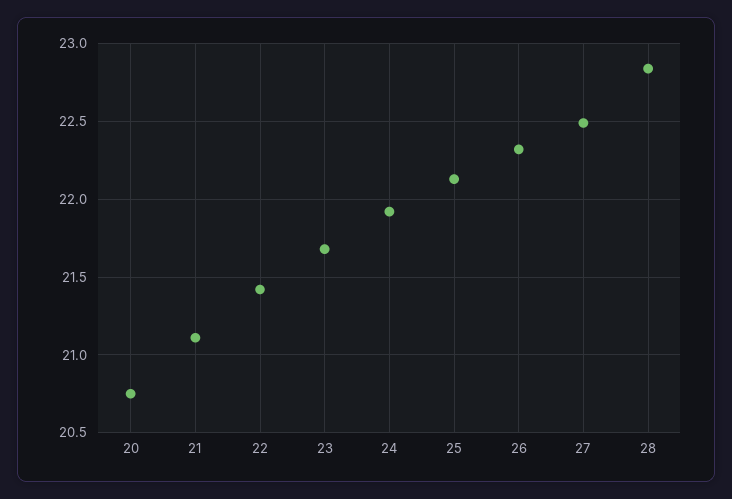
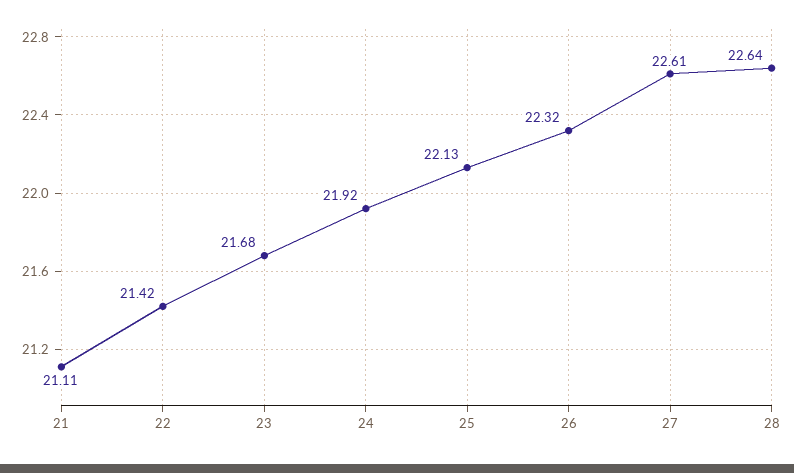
20: 20.75 -> none
27: 22.5 -> 22.61
28: 22.85 -> 22.64

